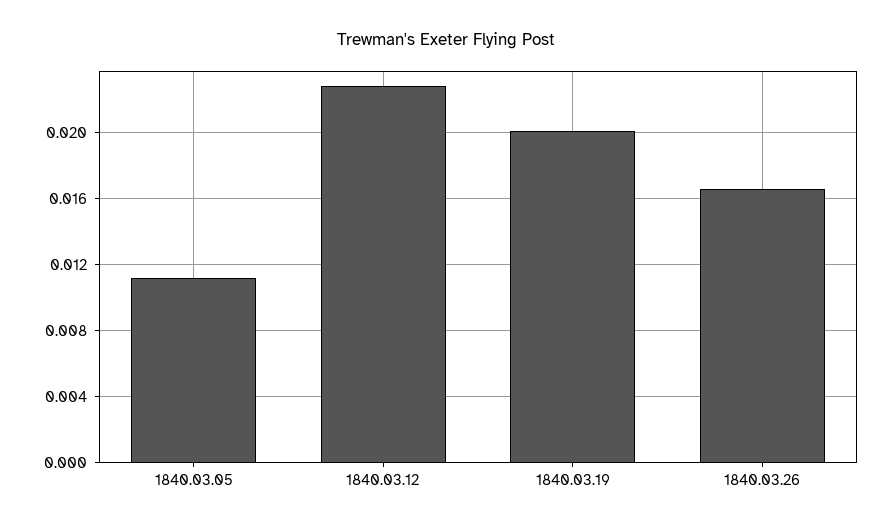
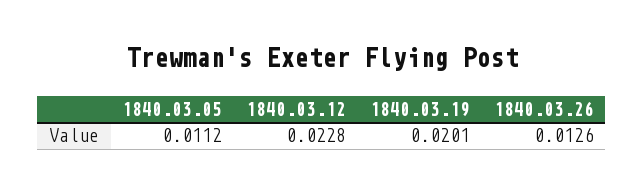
1840.03.26: 0.0165 -> 0.0126

